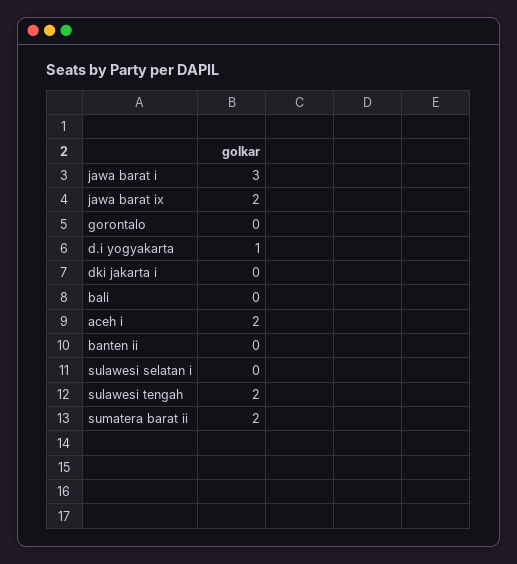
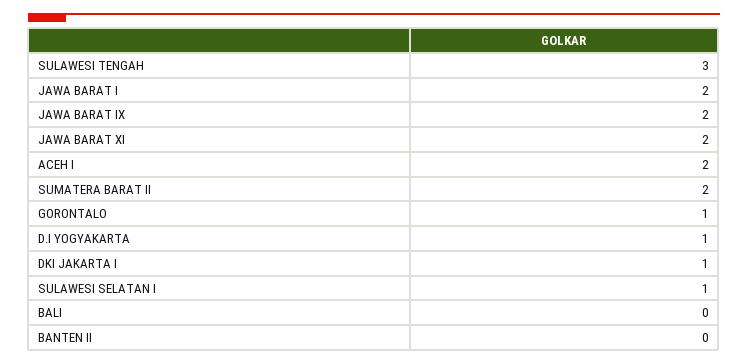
jawa barat i: 3 -> 2
gorontalo: 0 -> 1
dki jakarta i: 0 -> 1
sulawesi selatan i: 0 -> 1
sulawesi tengah: 2 -> 3
JAWA BARAT XI: none -> 2

